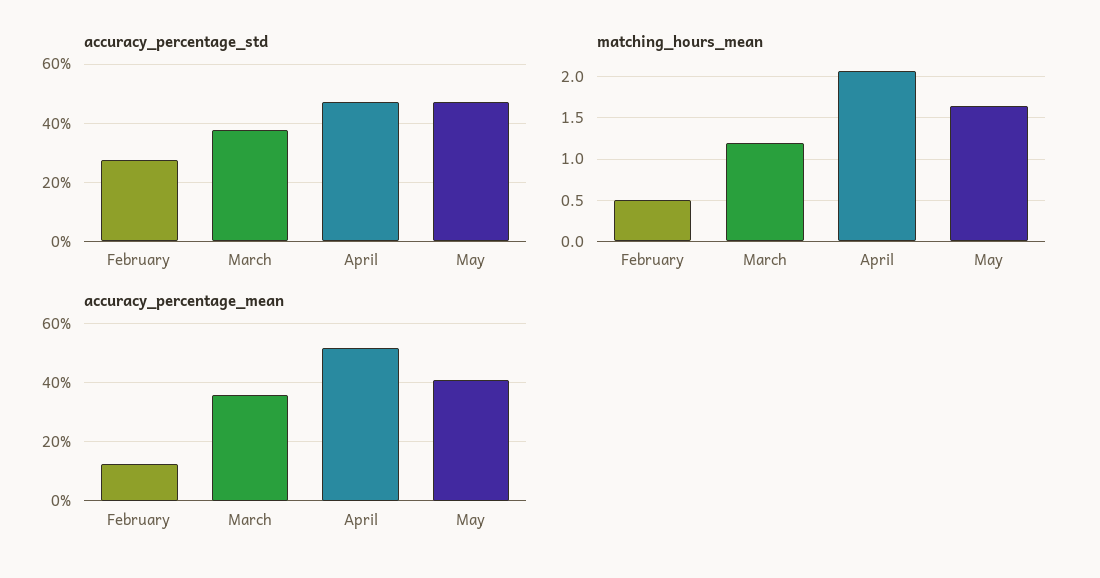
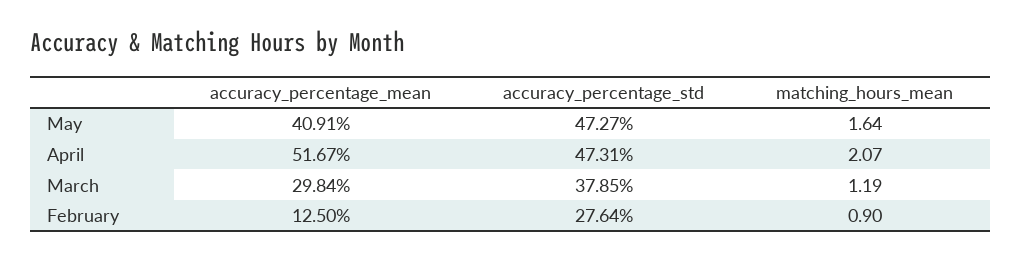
matching_hours_mean, February: 0.5 -> 0.9
accuracy_percentage_mean, March: 35 -> 29.84

